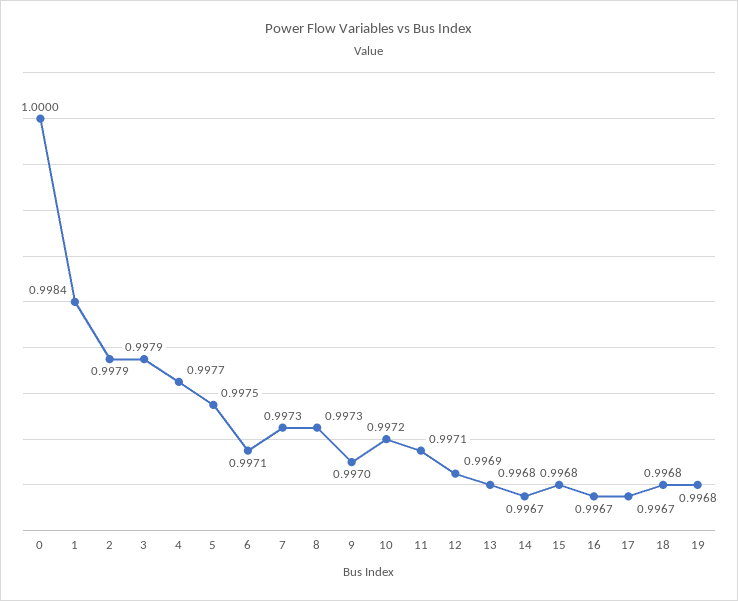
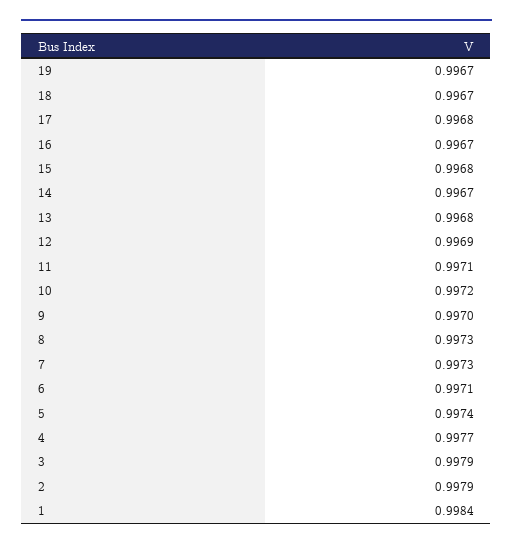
0: 1 -> none
5: 0.9975 -> 0.9974
17: 0.9967 -> 0.9968
18: 0.9968 -> 0.9967
19: 0.9968 -> 0.9967

